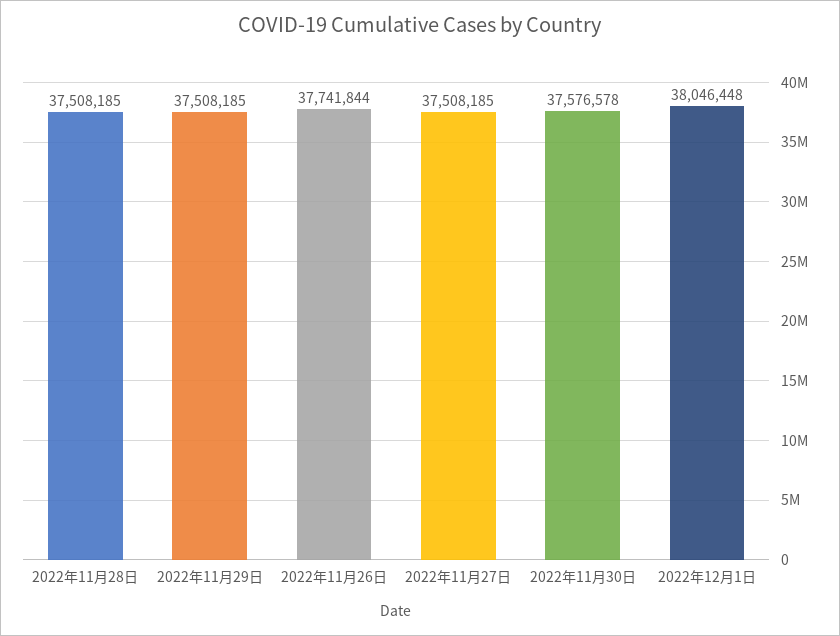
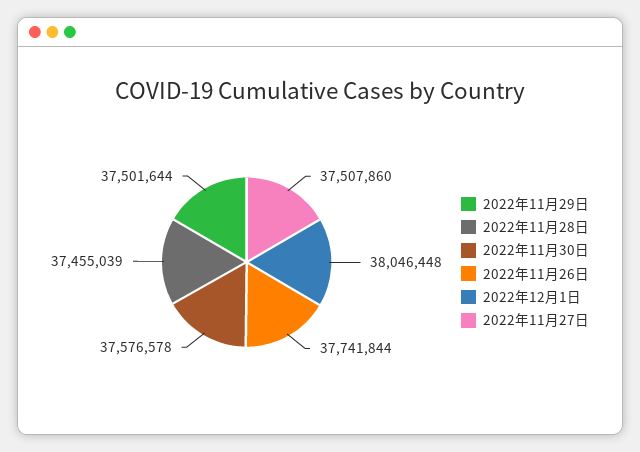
2022年11月28日: 37508185 -> 37455039
2022年11月29日: 37508185 -> 37501644
2022年11月27日: 37508185 -> 37507860

